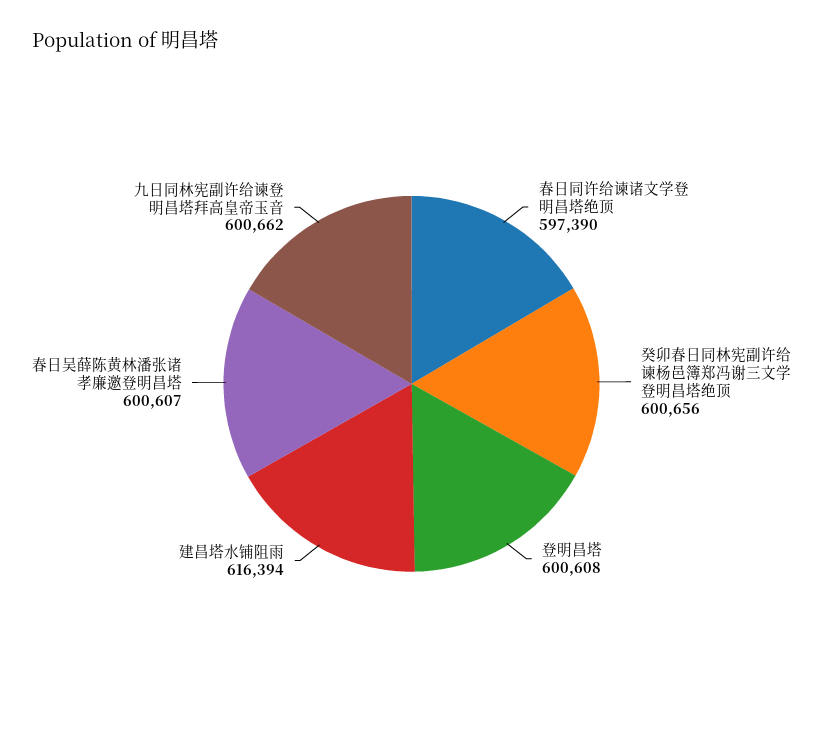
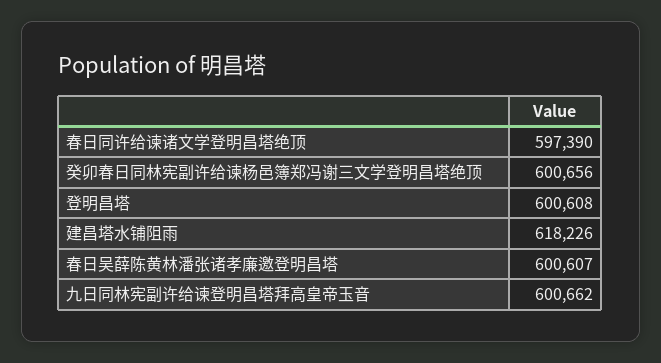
建昌塔水铺阻雨: 616394 -> 618226

